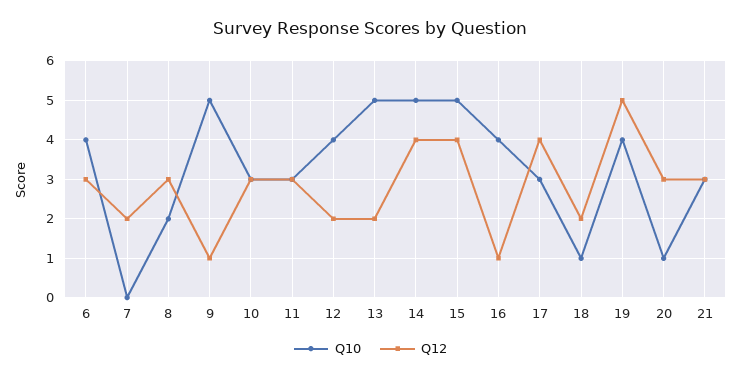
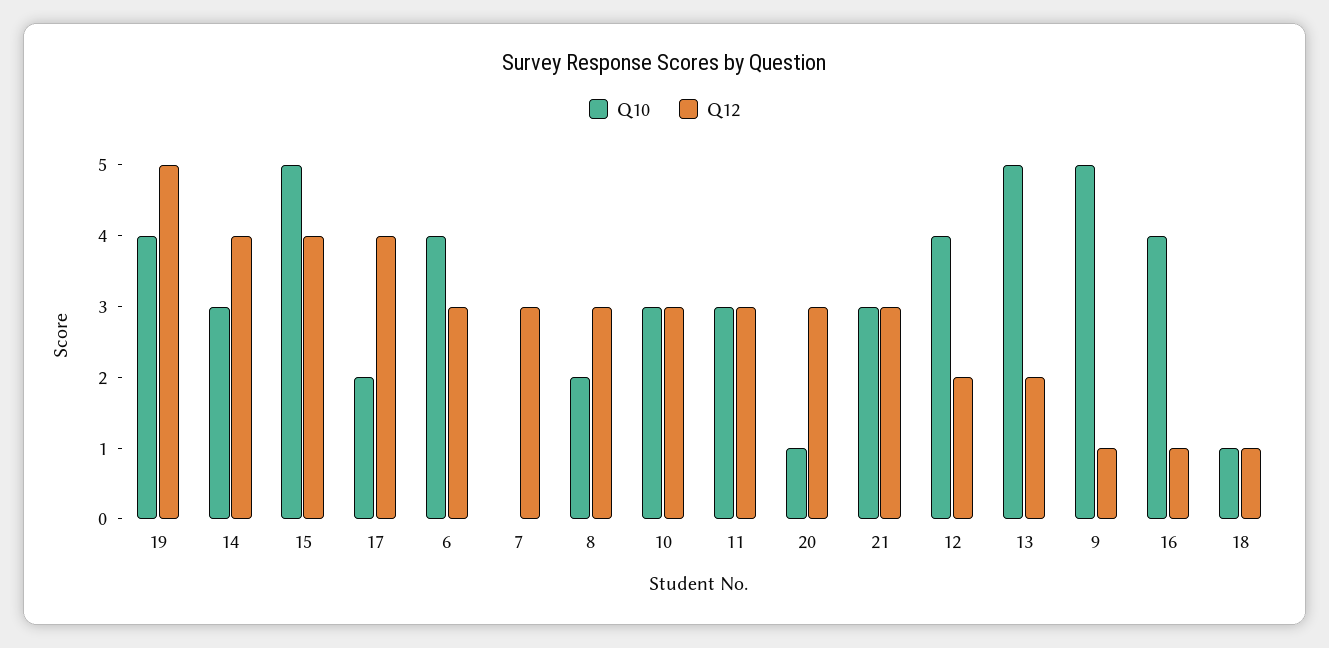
Q12, 7: 2 -> 3
Q10, 14: 5 -> 3
Q10, 17: 3 -> 2
Q12, 18: 2 -> 1

